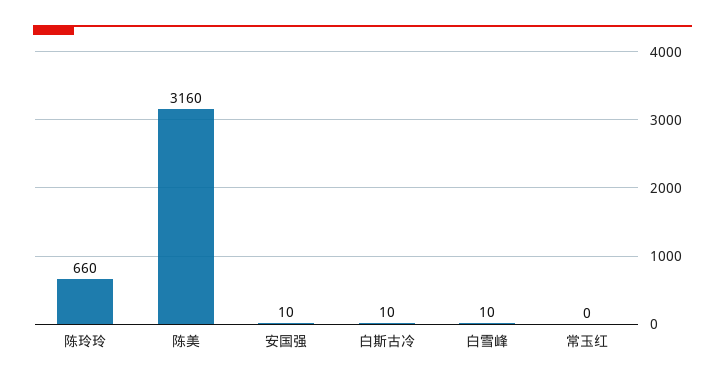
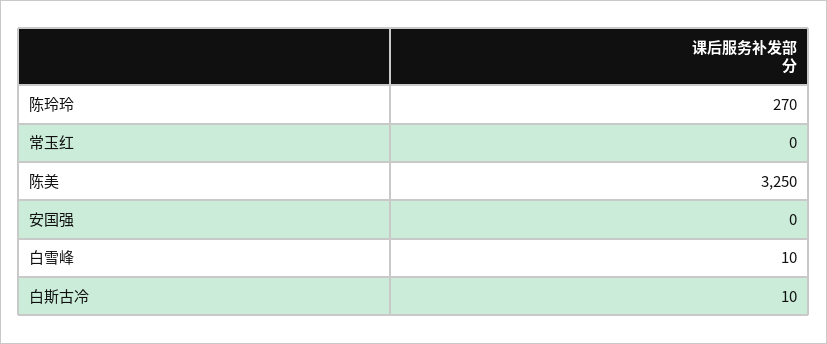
陈玲玲: 660 -> 270
陈美: 3160 -> 3250
安国强: 10 -> 0

